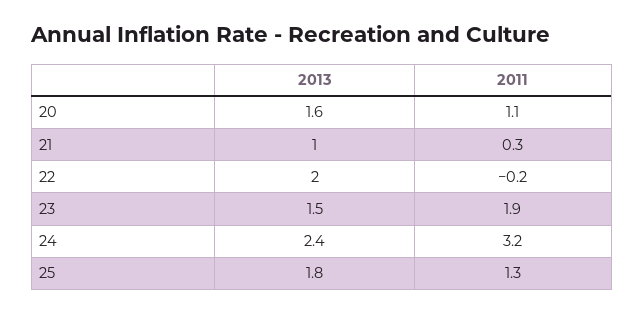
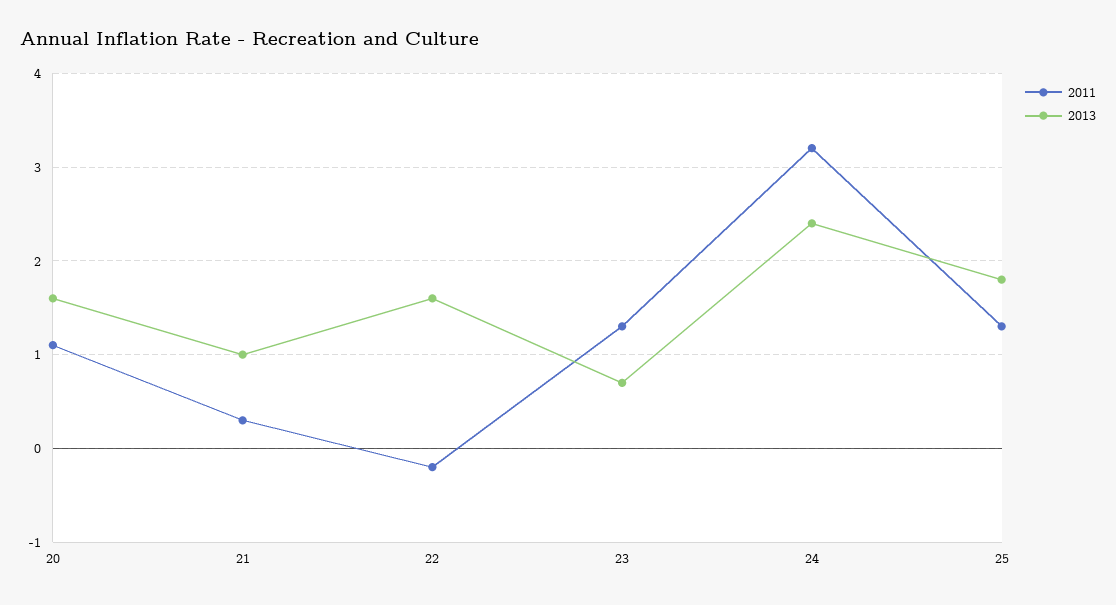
2013, 22: 2 -> 1.6
2013, 23: 1.5 -> 0.7
2011, 23: 1.9 -> 1.3

